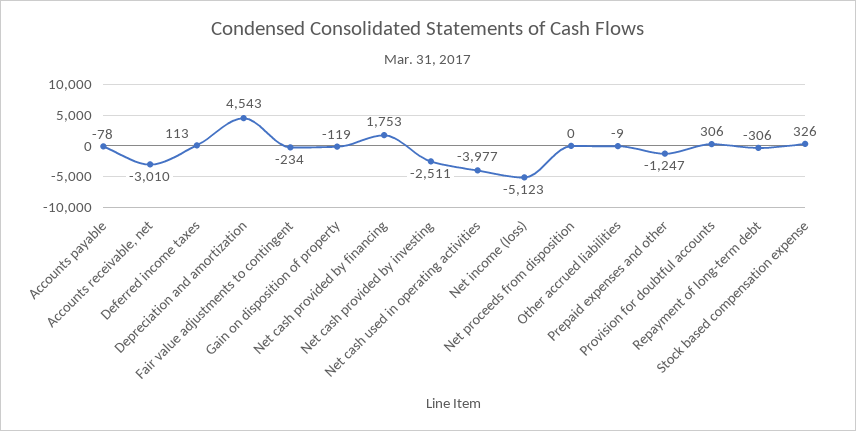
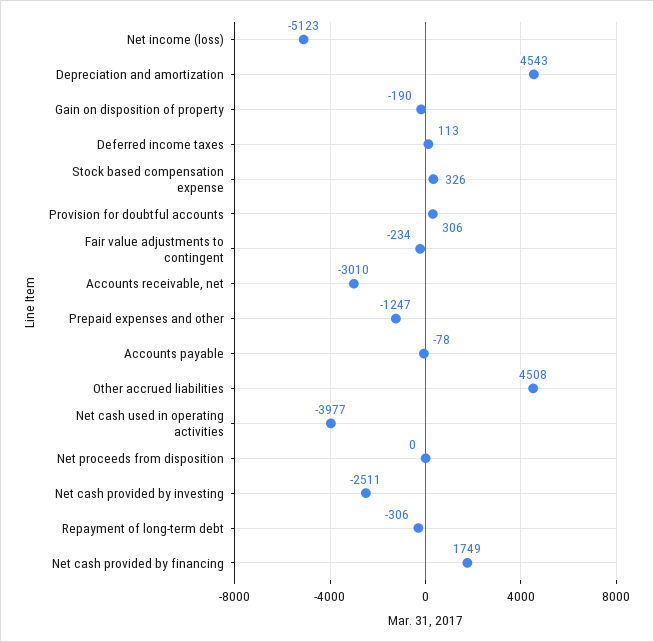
Gain on disposition of property: -119 -> -190
Net cash provided by financing: 1753 -> 1749
Other accrued liabilities: -9 -> 4508

